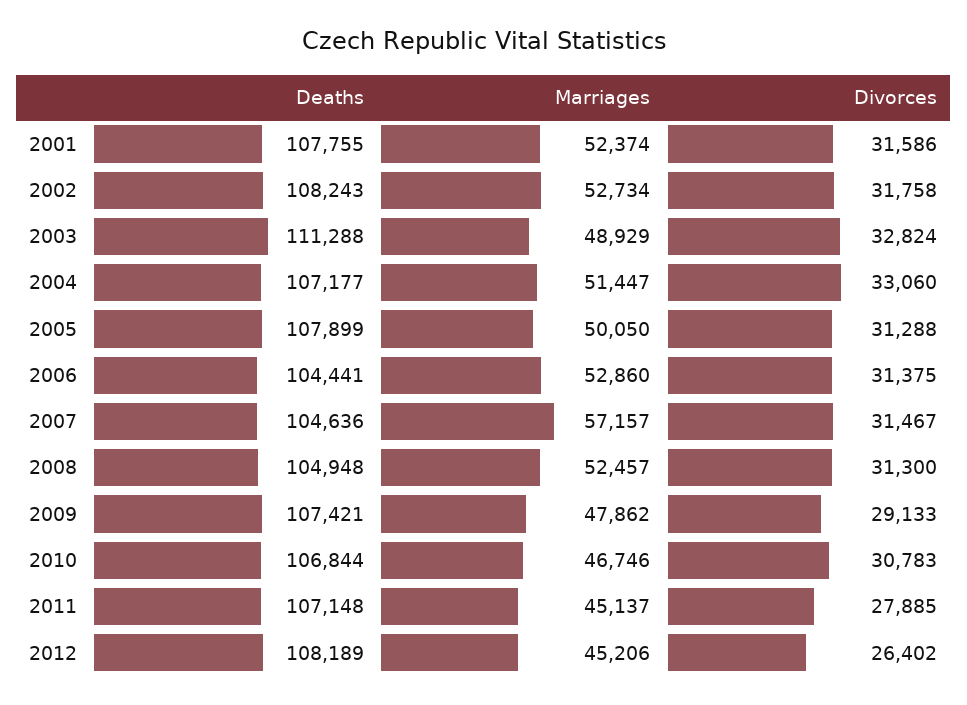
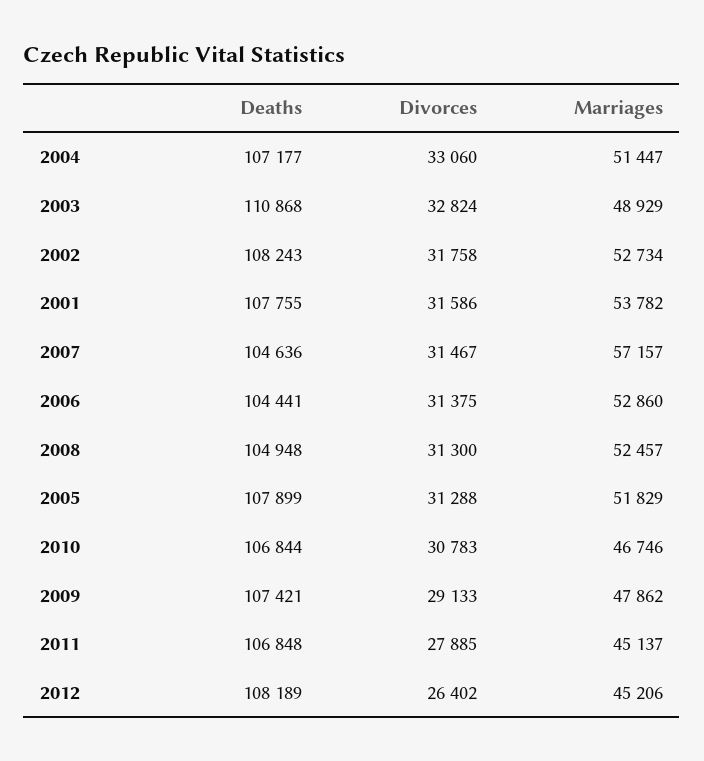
Marriages, 2001: 52374 -> 53782
Deaths, 2003: 111288 -> 110868
Marriages, 2005: 50050 -> 51829
Deaths, 2011: 107148 -> 106848

